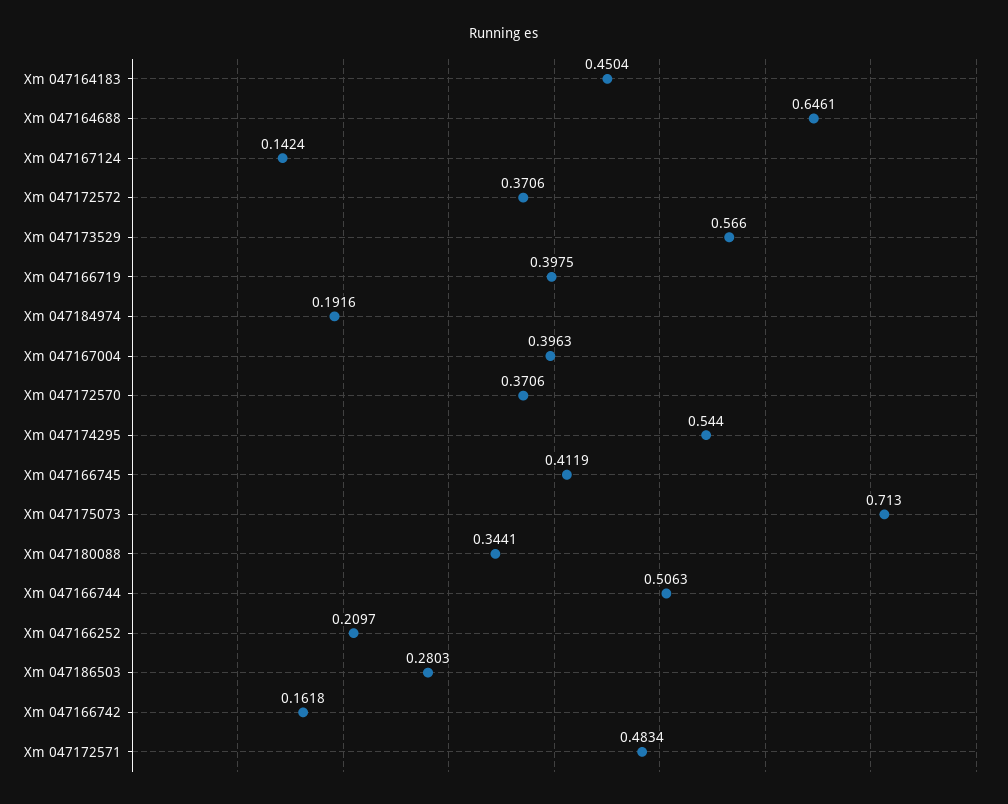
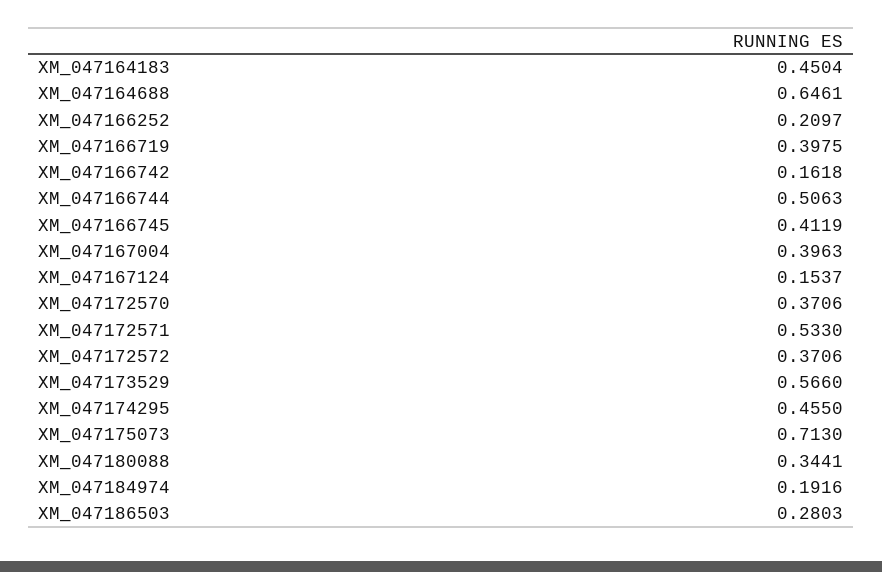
Xm 047167124: 0.1424 -> 0.1537
Xm 047174295: 0.544 -> 0.455
Xm 047172571: 0.4834 -> 0.533

